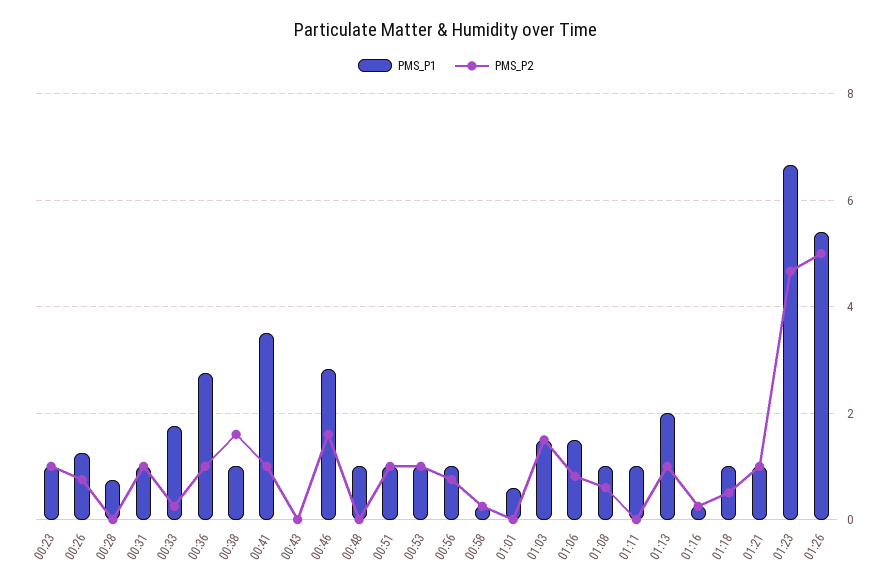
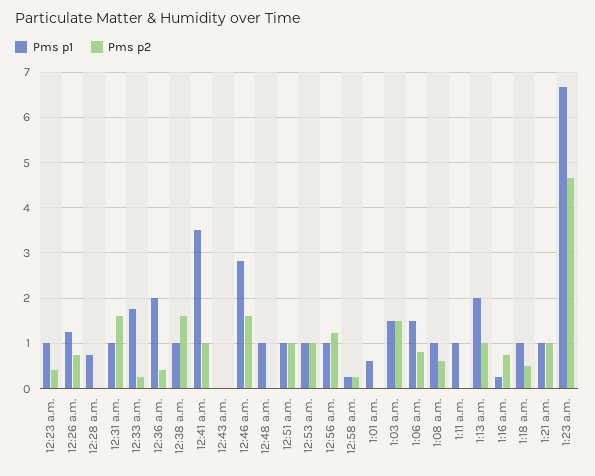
PMS_P2, 00:23: 1 -> 0.4
PMS_P2, 00:31: 1 -> 1.6
PMS_P1, 00:36: 2.8 -> 2
PMS_P2, 00:36: 1 -> 0.4
PMS_P2, 00:56: 0.8 -> 1.2
PMS_P2, 01:16: 0.2 -> 0.8
PMS_P1, 01:26: 5.4 -> none
PMS_P2, 01:26: 5 -> none

